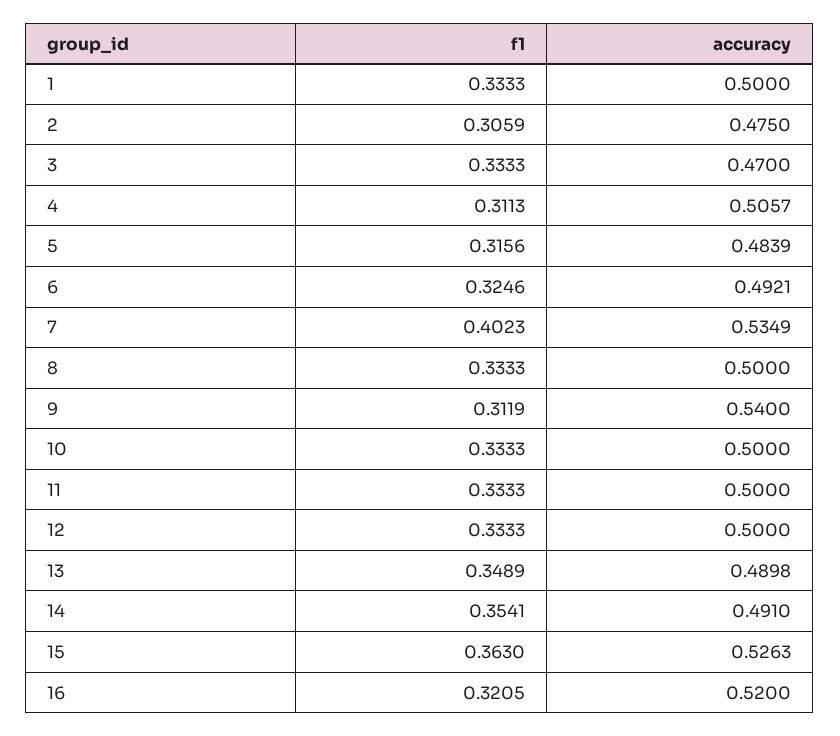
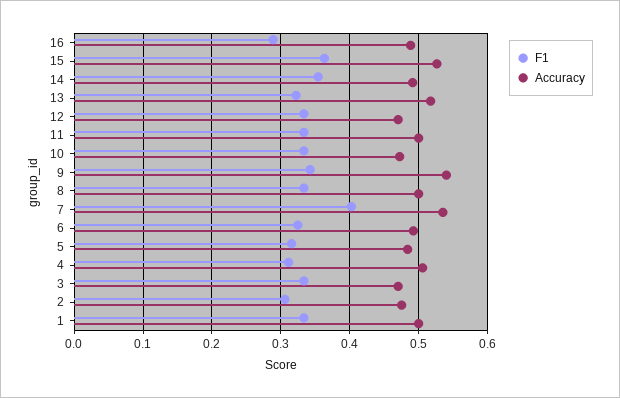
f1, 9: 0.3119 -> 0.34
accuracy, 10: 0.5 -> 0.47
accuracy, 12: 0.5 -> 0.47
f1, 13: 0.3489 -> 0.32
accuracy, 13: 0.4898 -> 0.52
f1, 16: 0.3205 -> 0.29
accuracy, 16: 0.52 -> 0.49

